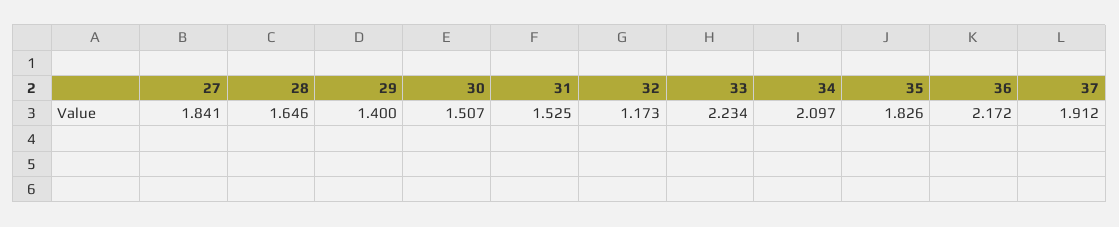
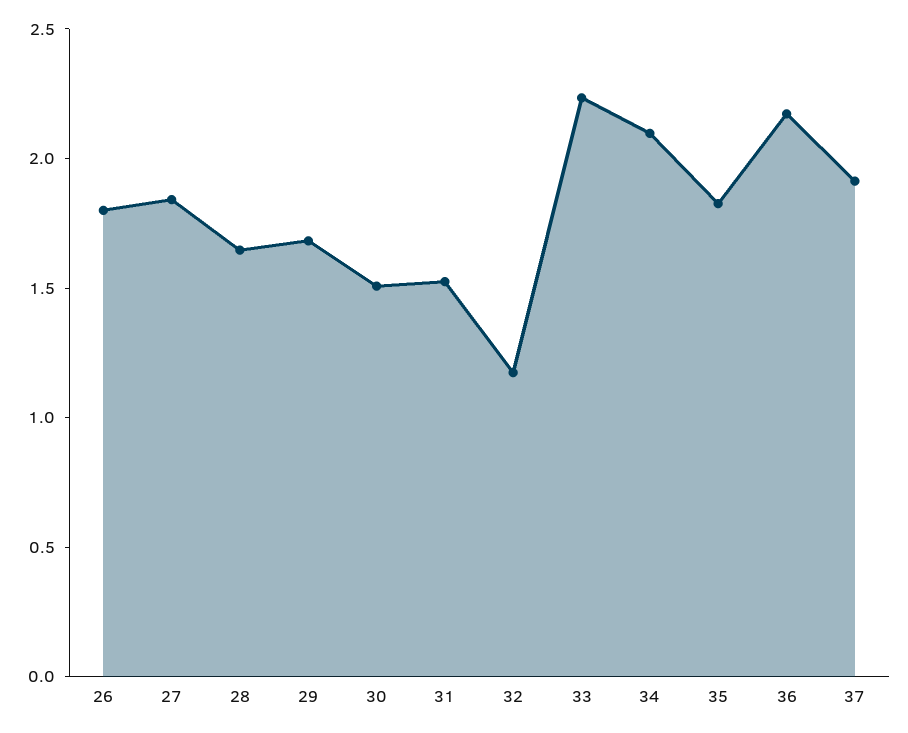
29: 1.4 -> 1.7
26: none -> 1.8

